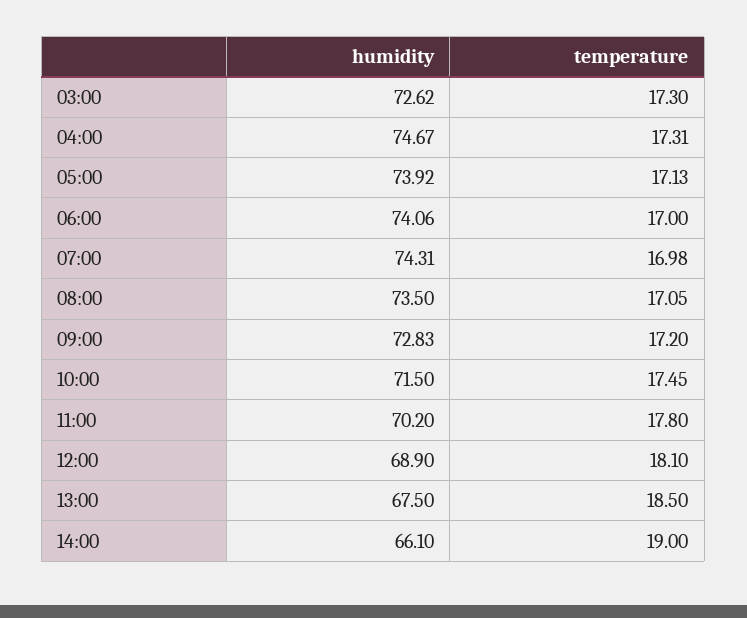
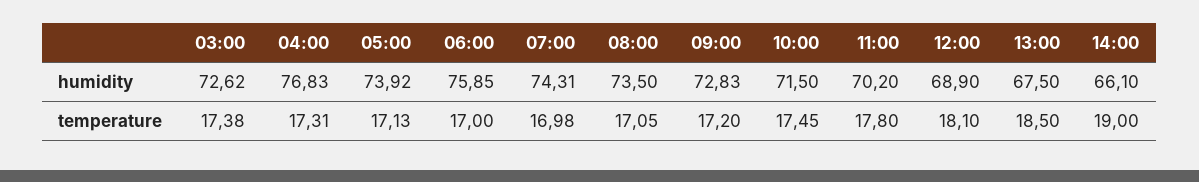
temperature, 03:00: 17.3 -> 17.38
humidity, 04:00: 74.67 -> 76.83
humidity, 06:00: 74.06 -> 75.85

